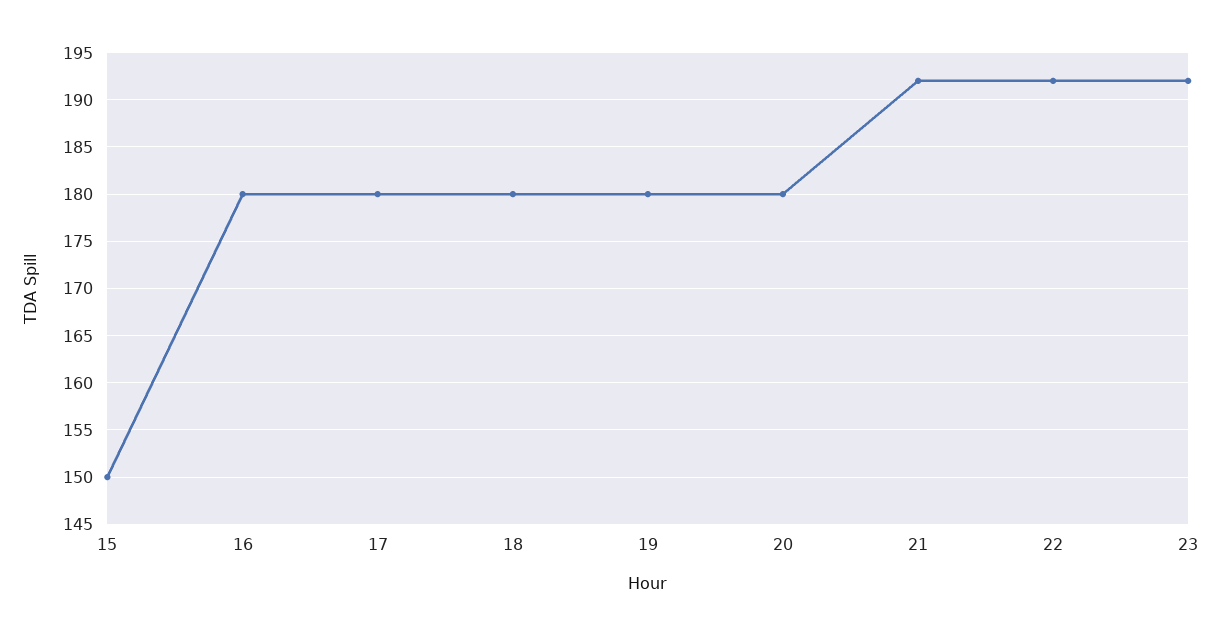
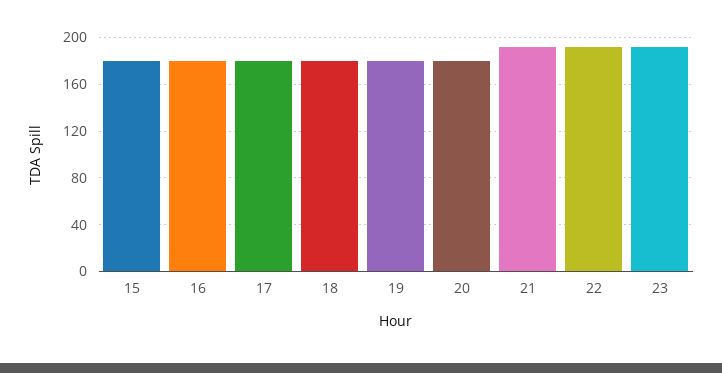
15: 150 -> 180

